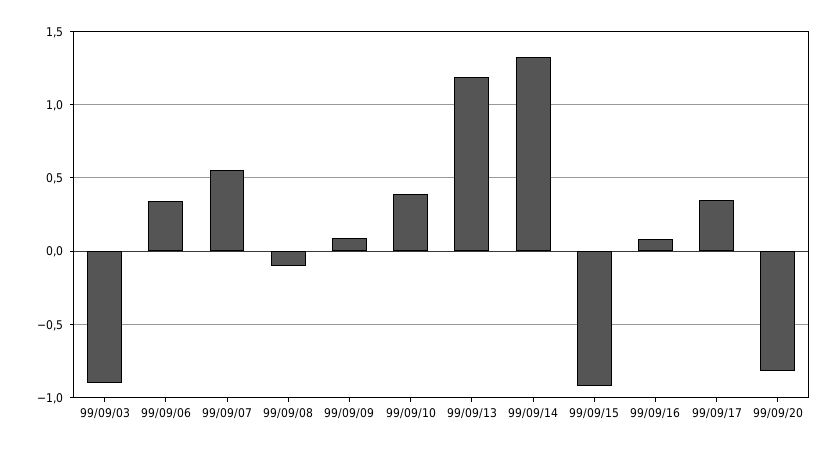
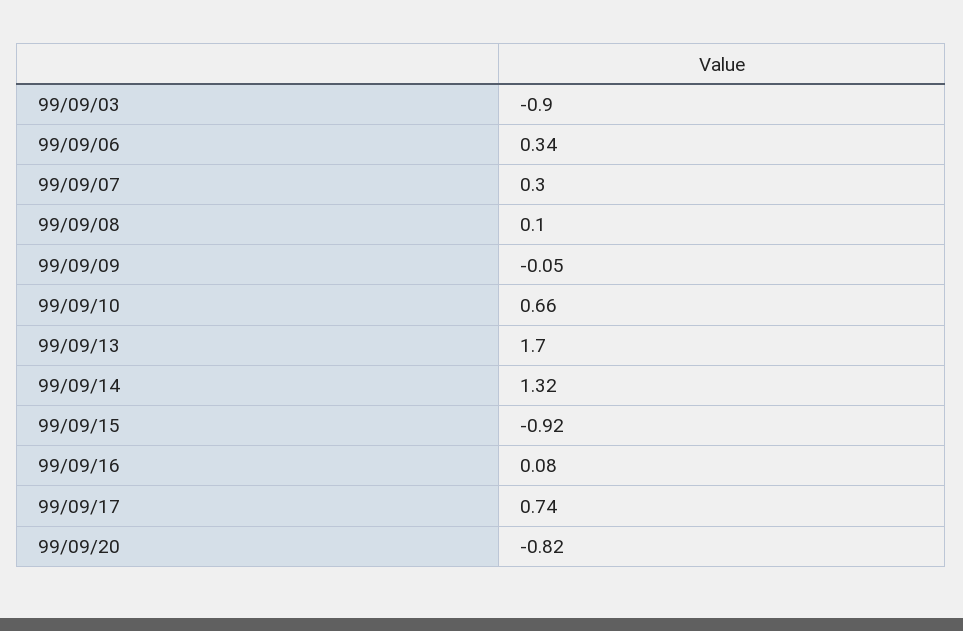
99/09/07: 0.55 -> 0.3
99/09/08: -0.1 -> 0.1
99/09/09: 0.1 -> -0.05
99/09/10: 0.4 -> 0.66
99/09/13: 1.2 -> 1.7
99/09/17: 0.35 -> 0.74

